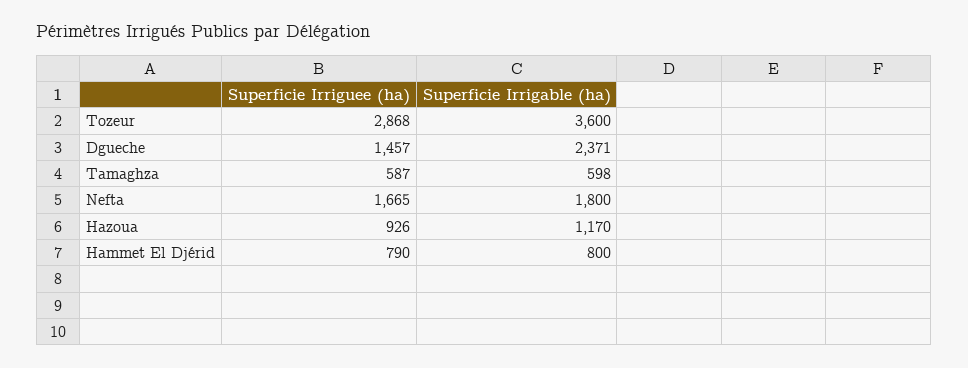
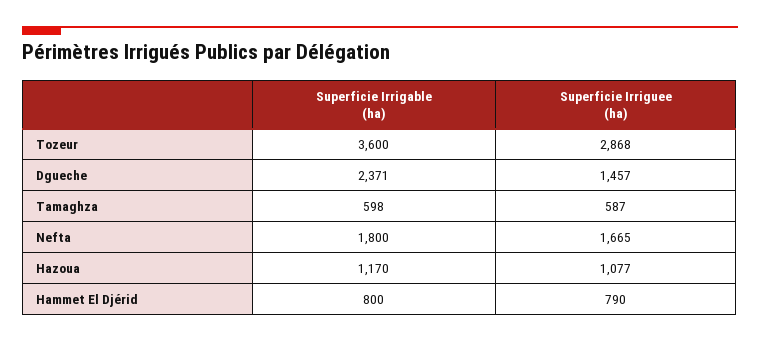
Superficie Irriguee (ha), Hazoua: 926 -> 1077

